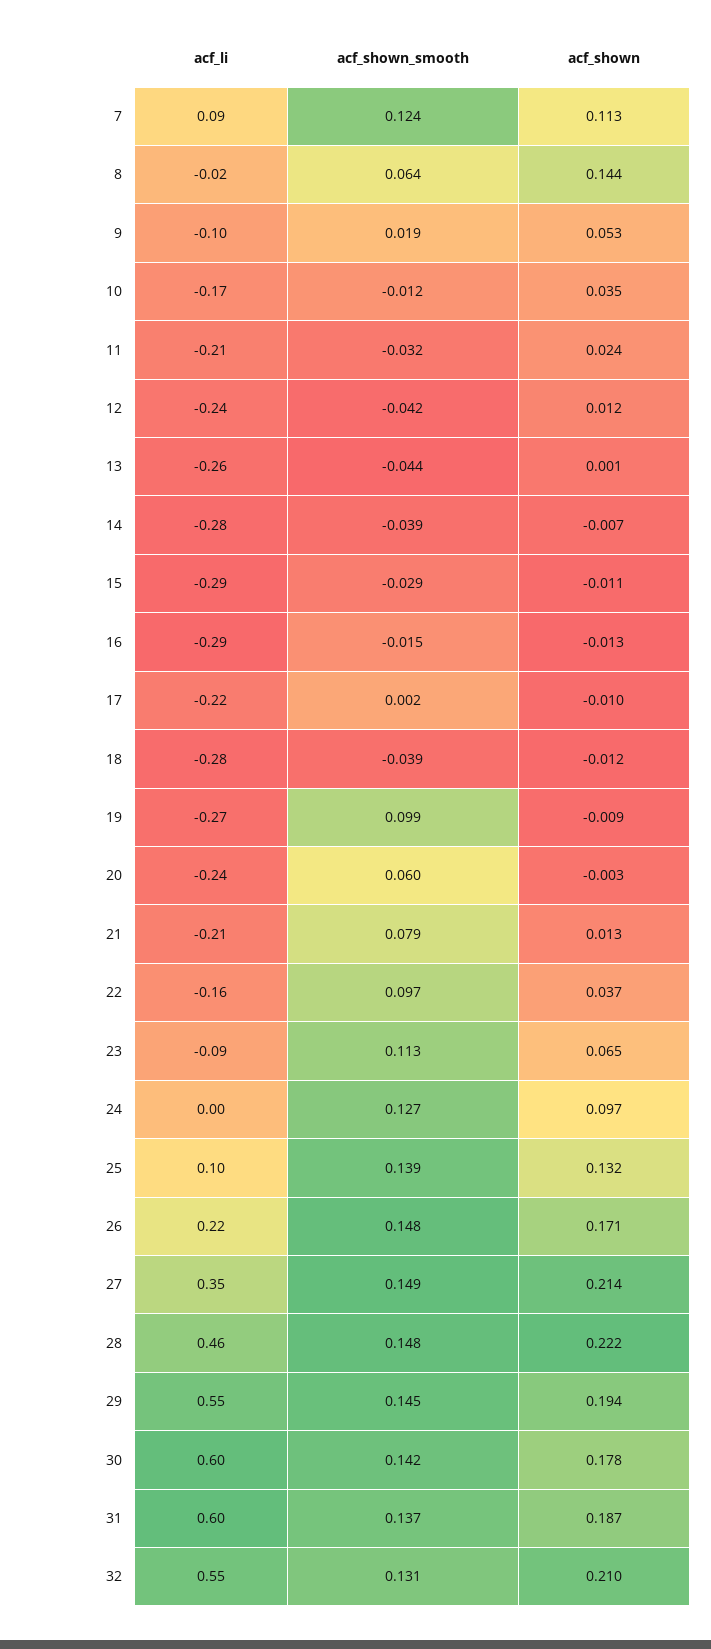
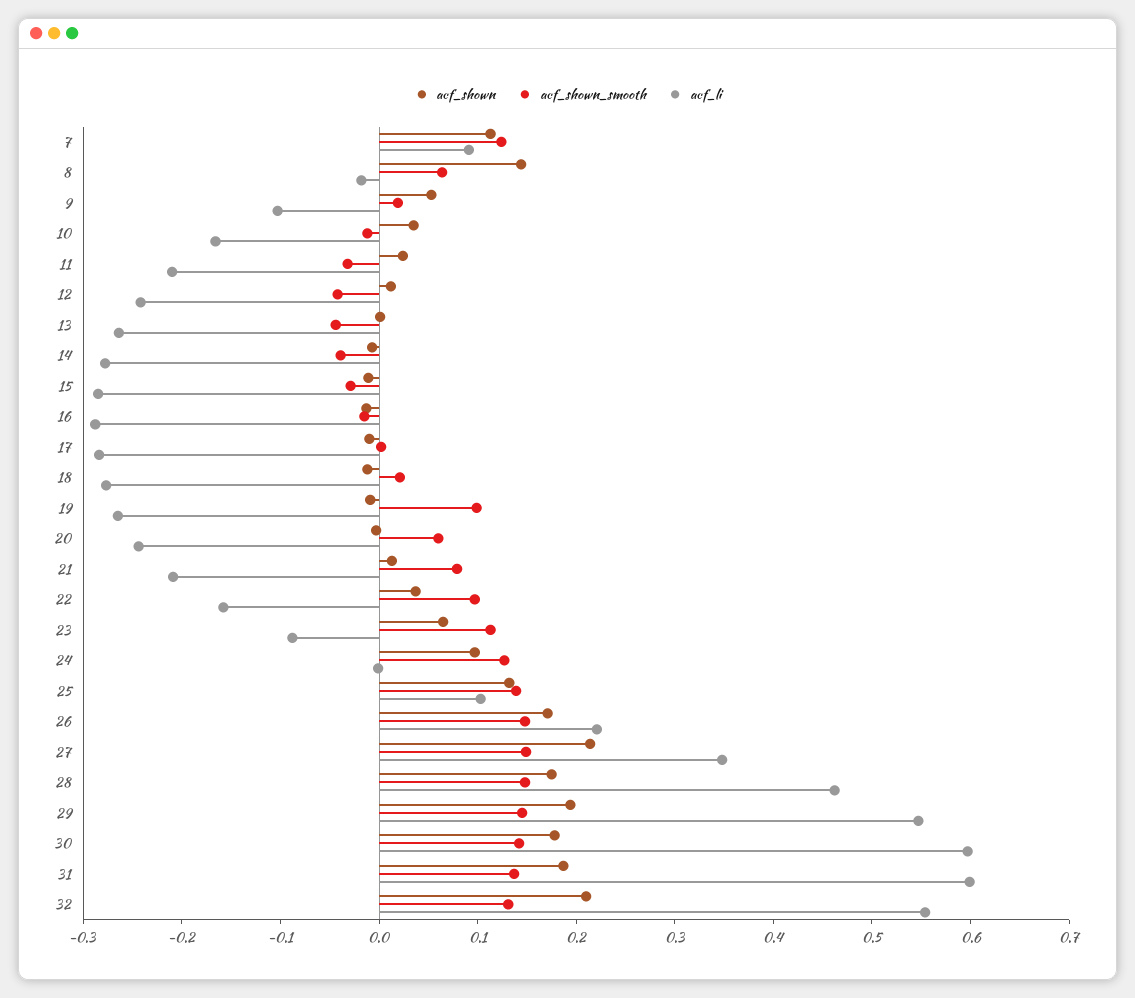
acf_li, 17: -0.22 -> -0.28
acf_shown_smooth, 18: -0.039 -> 0.02
acf_shown, 28: 0.222 -> 0.18

